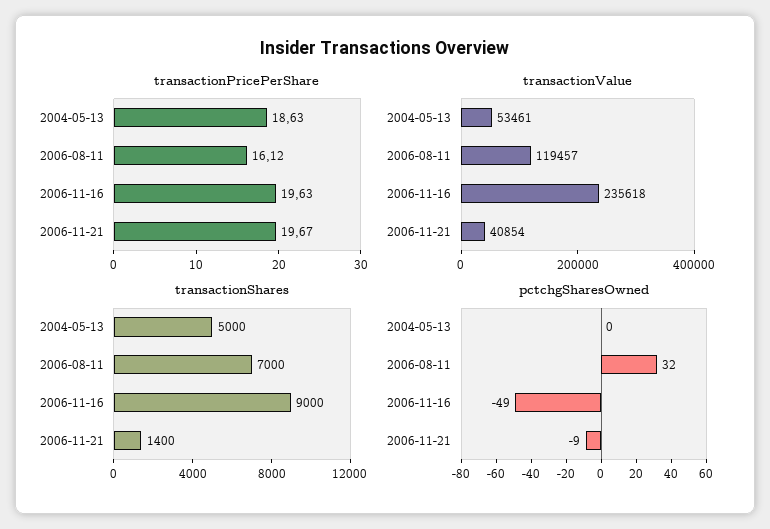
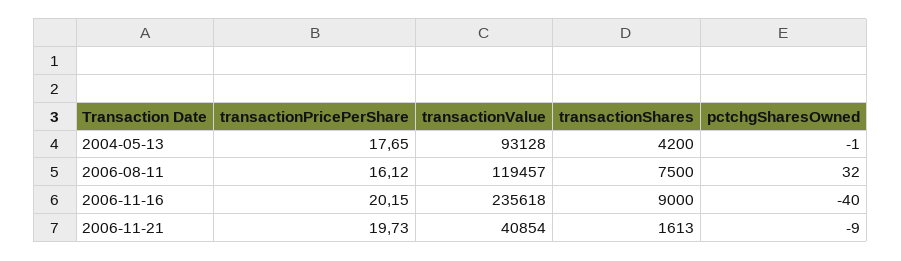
transactionPricePerShare, 2004-05-13: 18.63 -> 17.65
transactionPricePerShare, 2006-11-16: 19.63 -> 20.15
transactionPricePerShare, 2006-11-21: 19.67 -> 19.73
transactionValue, 2004-05-13: 53461 -> 93128
transactionShares, 2004-05-13: 5000 -> 4200
transactionShares, 2006-08-11: 7000 -> 7500
transactionShares, 2006-11-21: 1400 -> 1613
pctchgSharesOwned, 2004-05-13: 0 -> -1
pctchgSharesOwned, 2006-11-16: -49 -> -40

